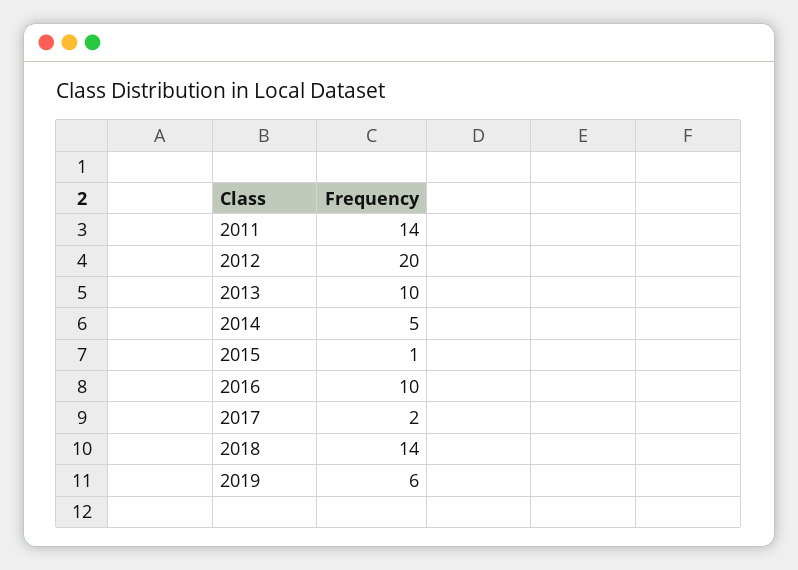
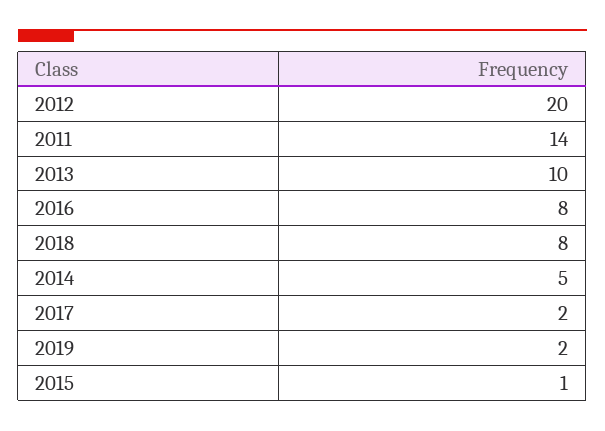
2016: 10 -> 8
2018: 14 -> 8
2019: 6 -> 2

